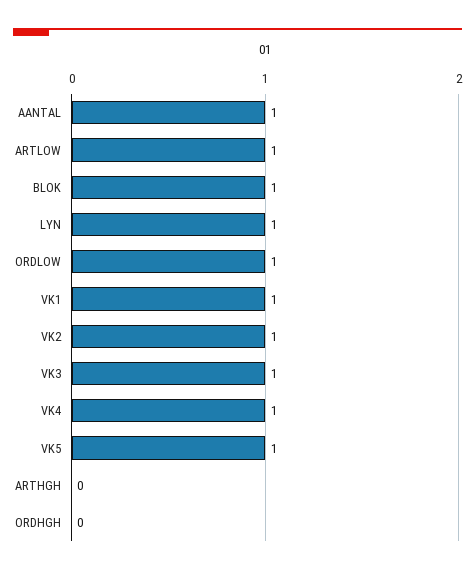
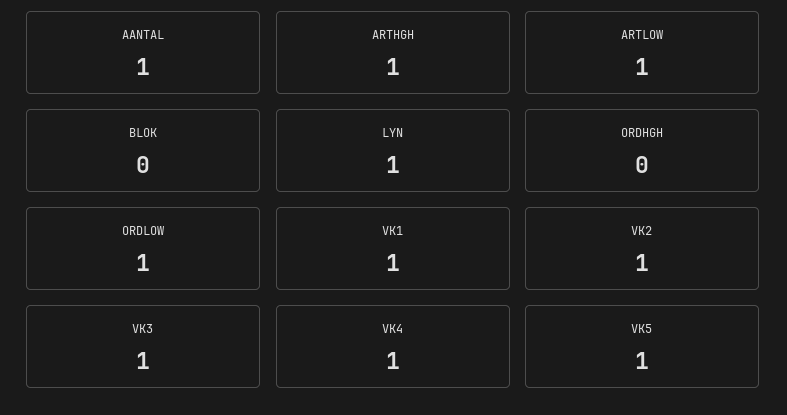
BLOK: 1 -> 0
ARTHGH: 0 -> 1

